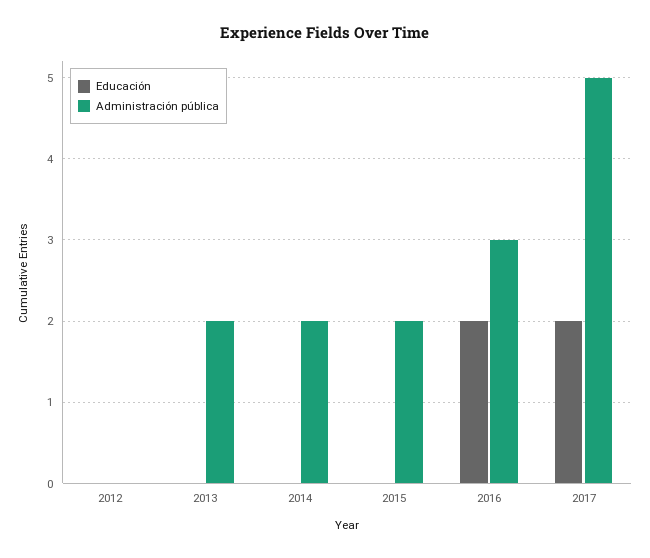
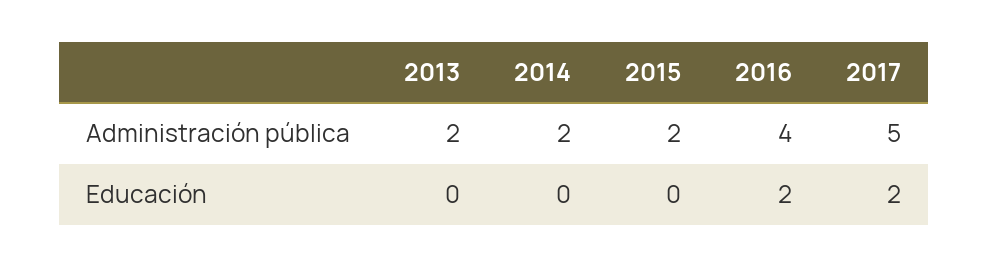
Educación, 2012: 0 -> none
Administración pública, 2012: 0 -> none
Administración pública, 2016: 3 -> 4

